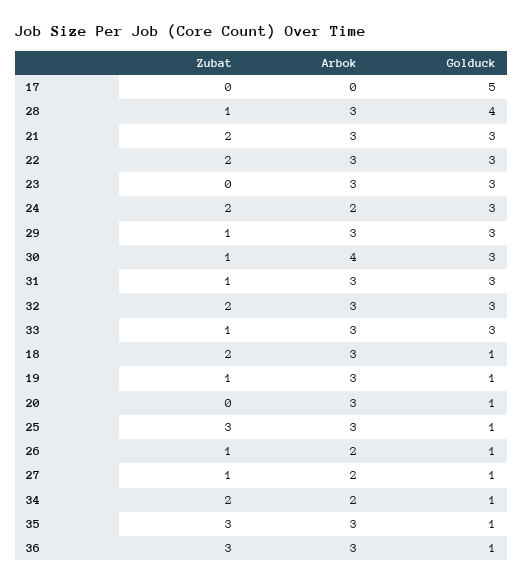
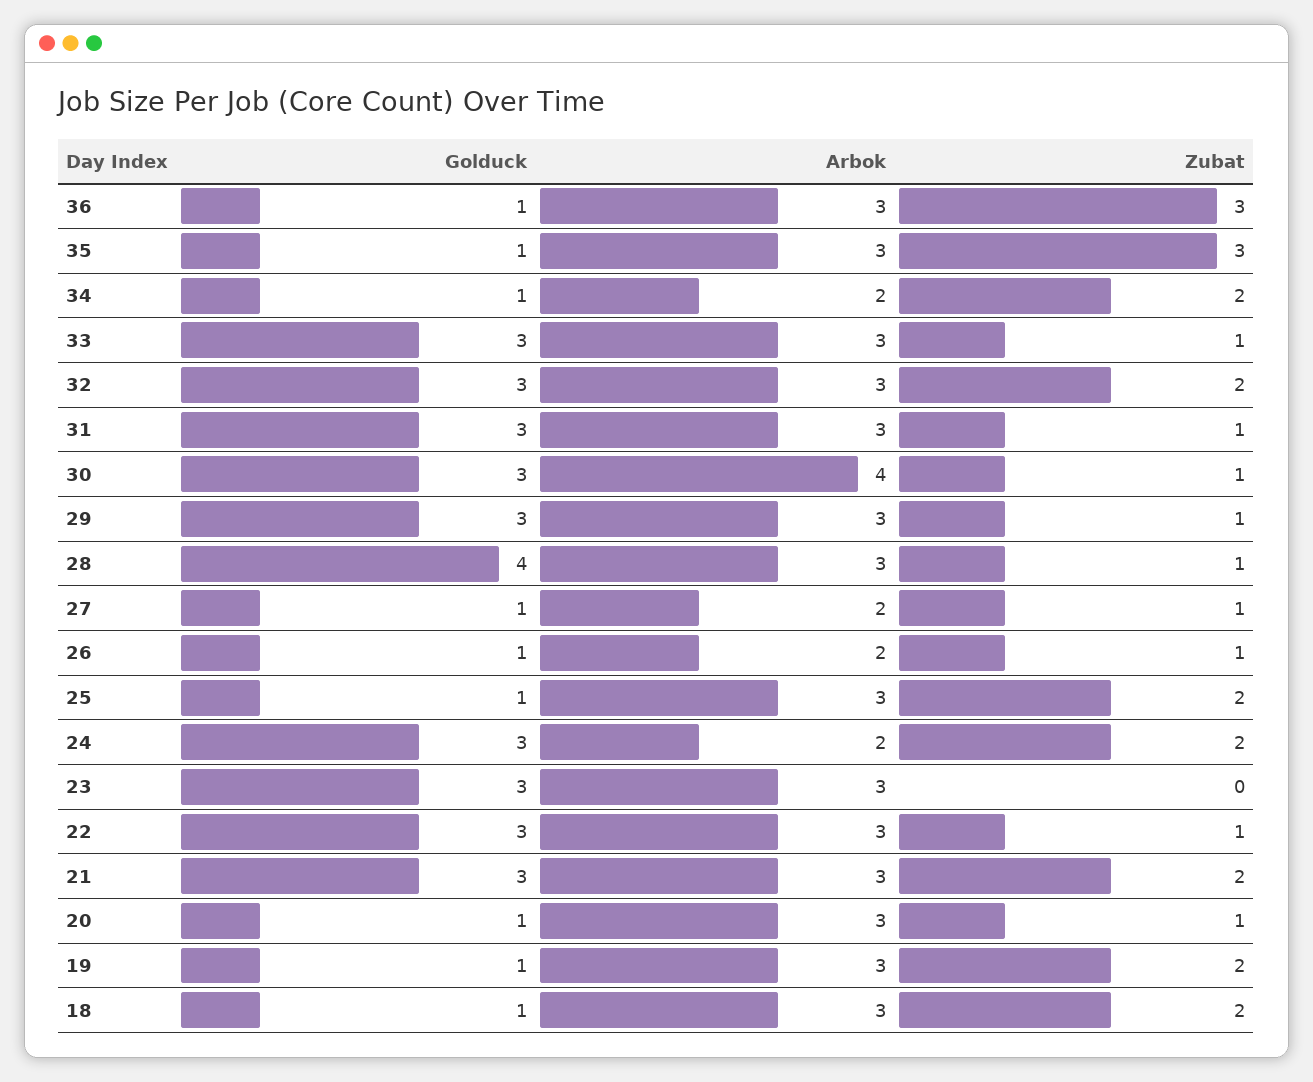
Zubat, 17: 0 -> none
Arbok, 17: 0 -> none
Golduck, 17: 5 -> none
Zubat, 22: 2 -> 1
Zubat, 19: 1 -> 2
Zubat, 20: 0 -> 1
Zubat, 25: 3 -> 2

